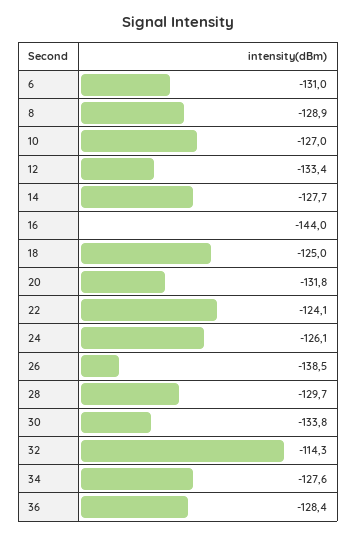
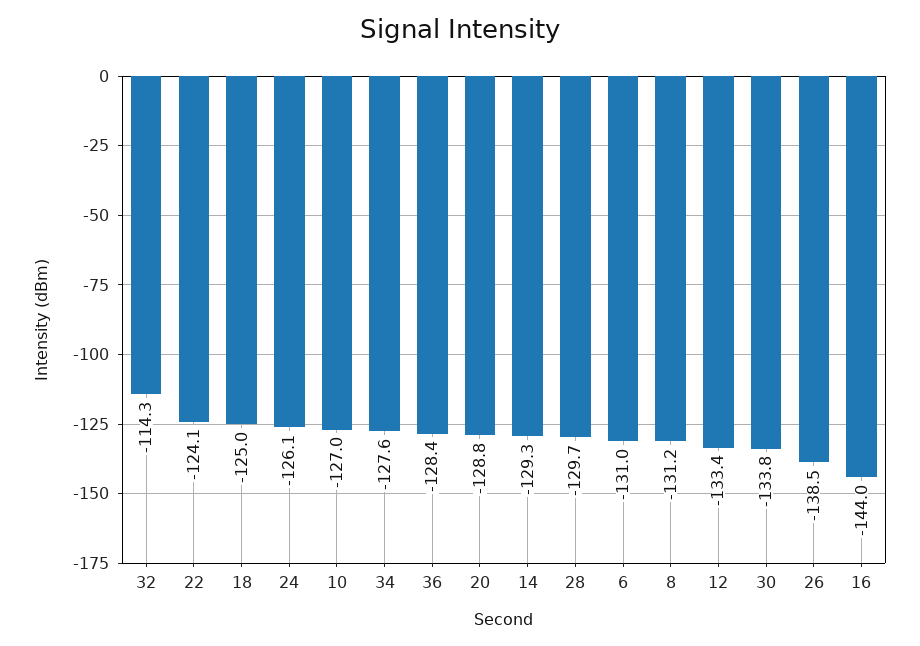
8: -128.9 -> -131.2
14: -127.7 -> -129.3
20: -131.8 -> -128.8

